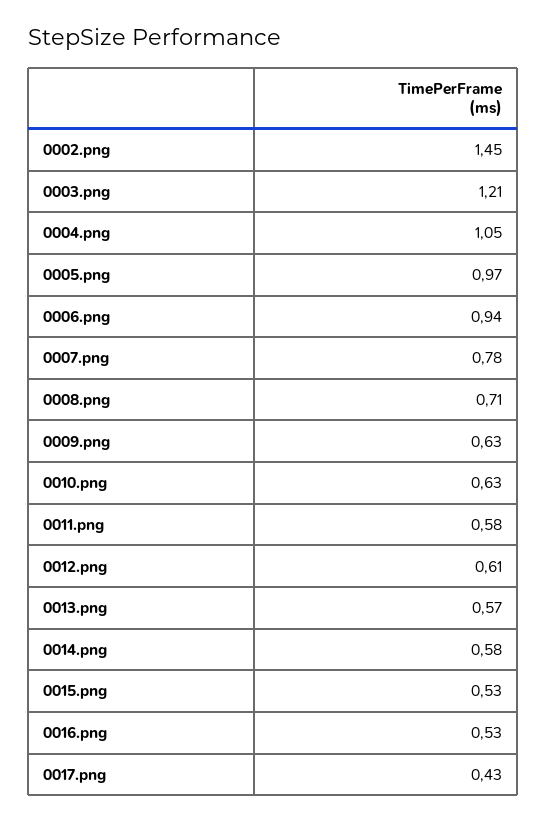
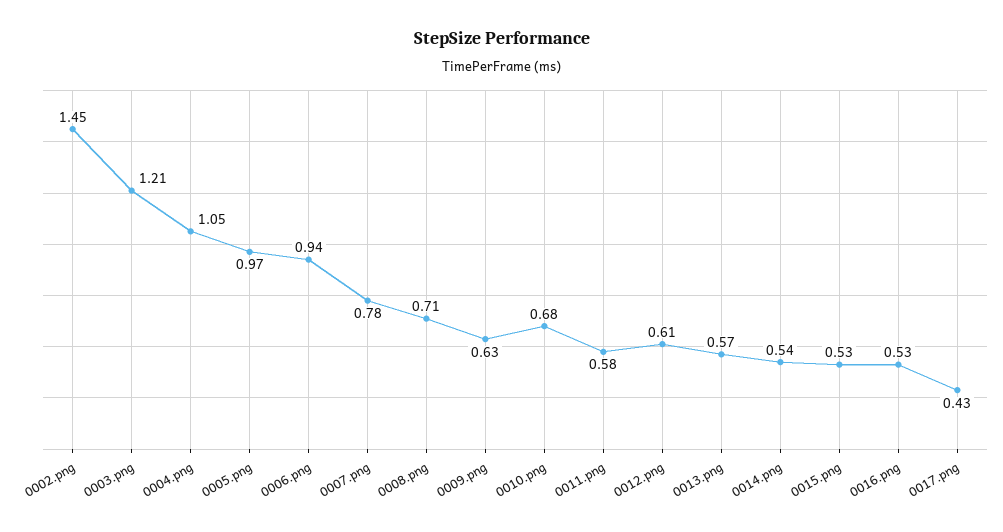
0010.png: 0.63 -> 0.68
0014.png: 0.58 -> 0.54

